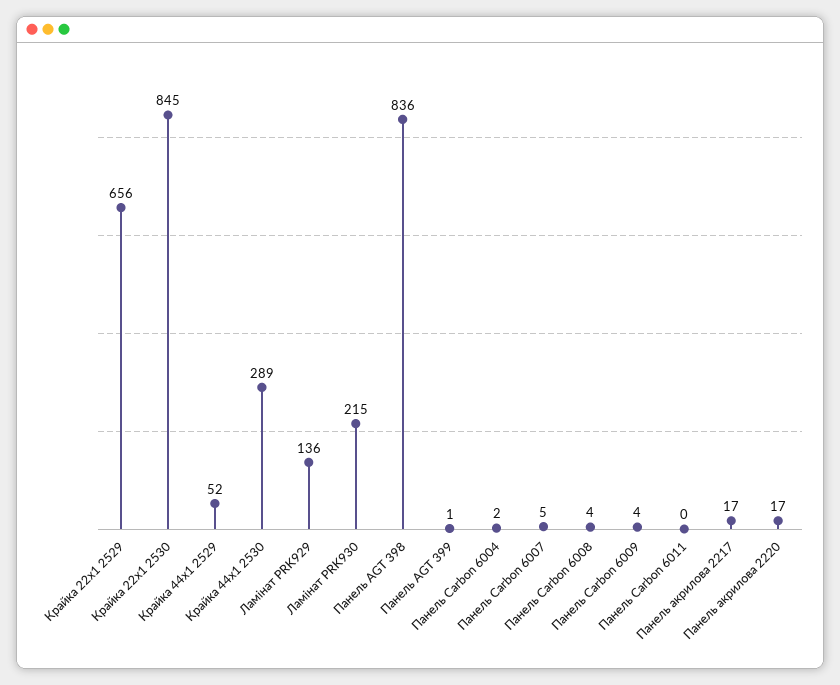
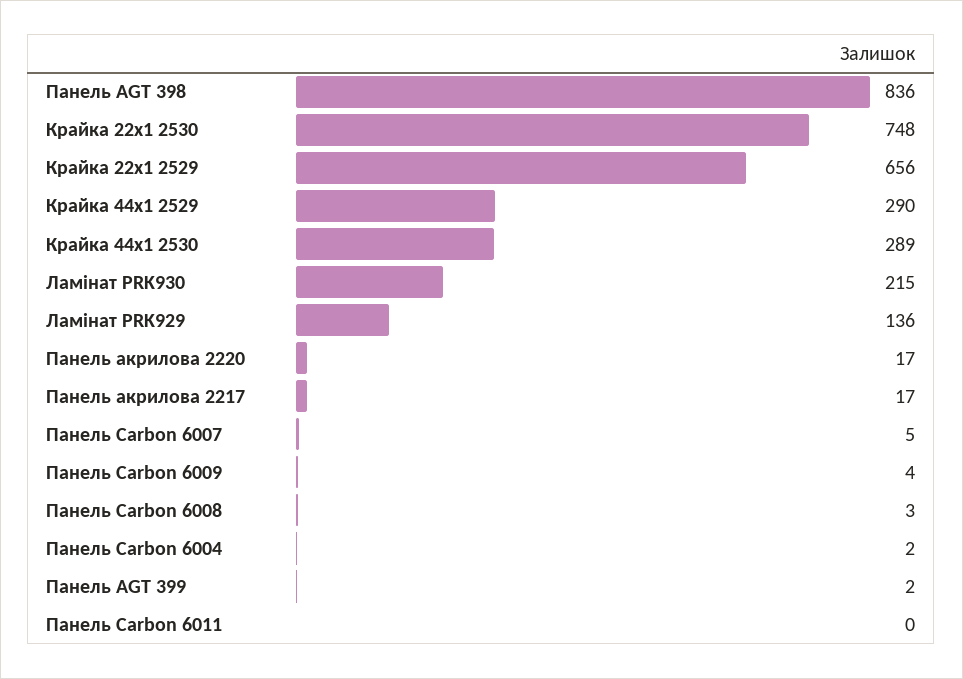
Крайка 22x1 2530: 845 -> 748
Крайка 44x1 2529: 52 -> 290
Панель AGT 399: 1 -> 2
Панель Carbon 6008: 4 -> 3

